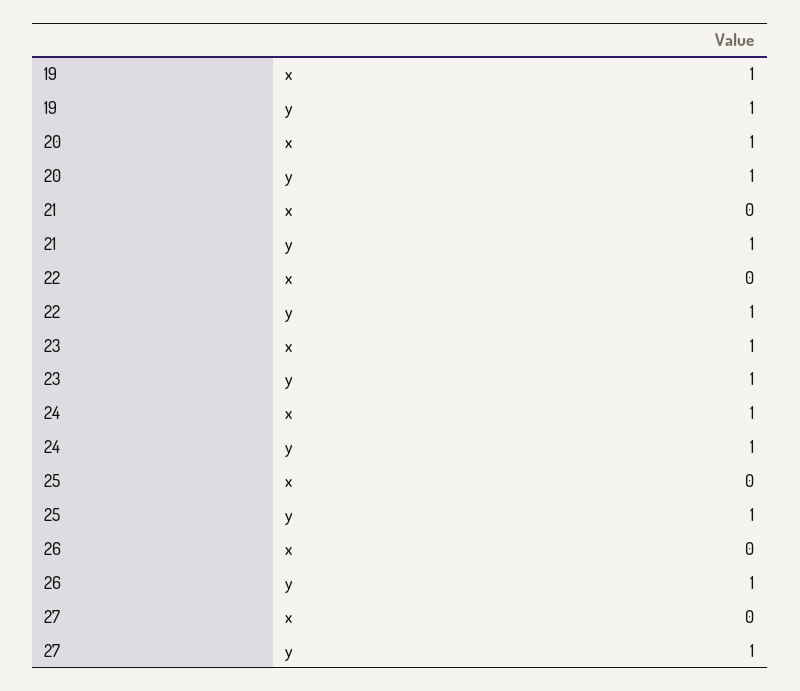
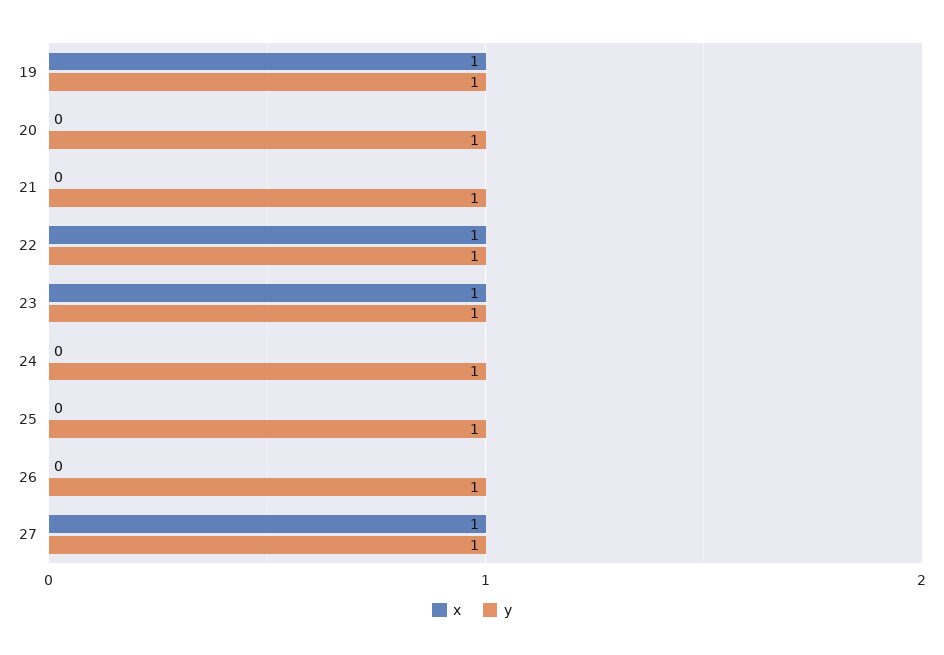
x, 20: 1 -> 0
x, 22: 0 -> 1
x, 24: 1 -> 0
x, 27: 0 -> 1

